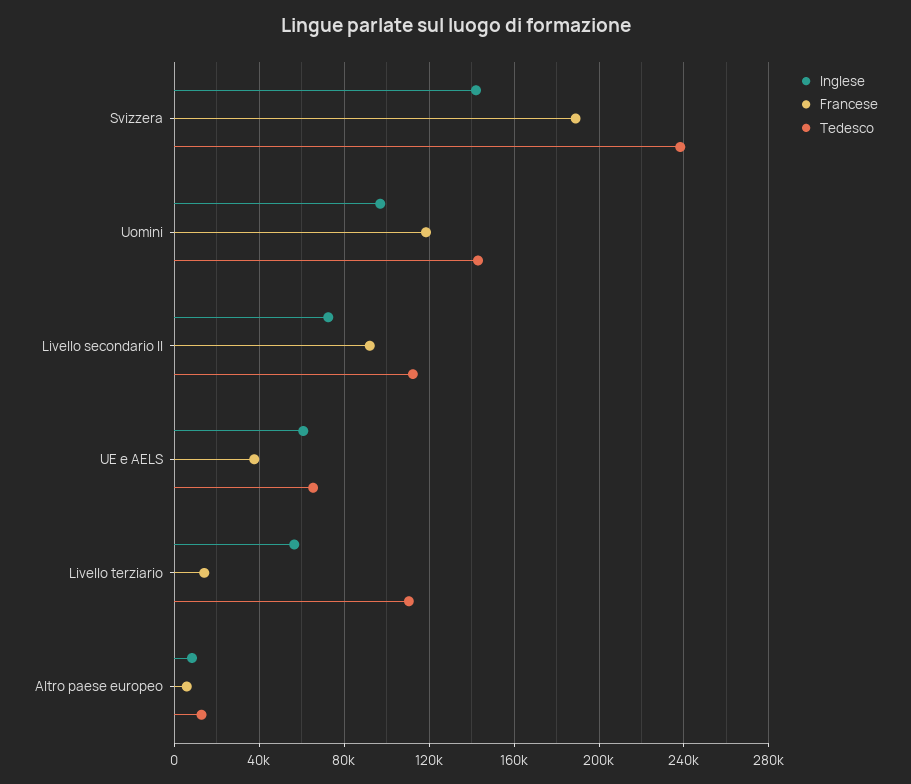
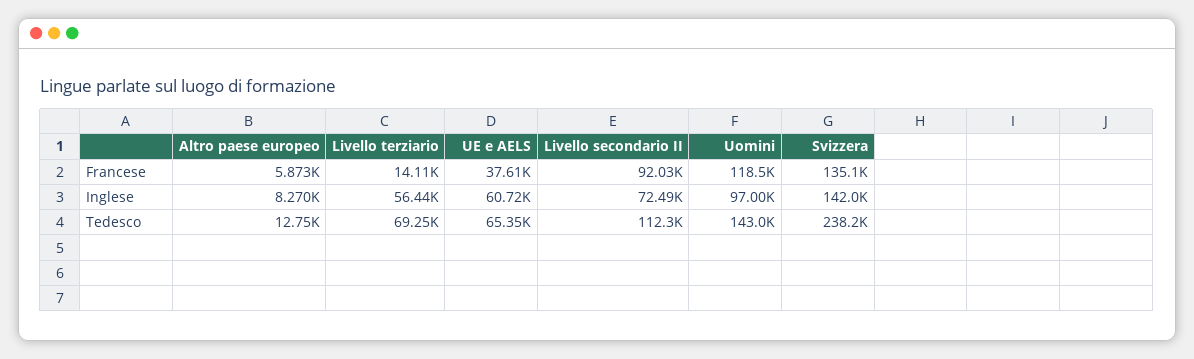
Francese, Svizzera: 190000 -> 135100
Tedesco, Livello terziario: 110000 -> 69250

